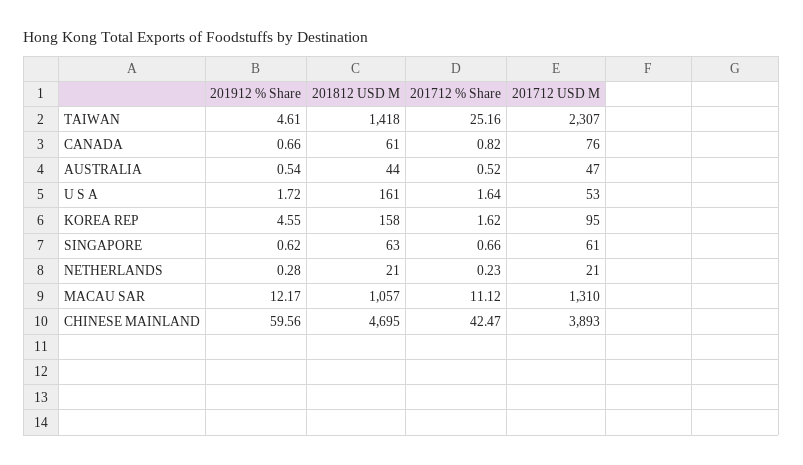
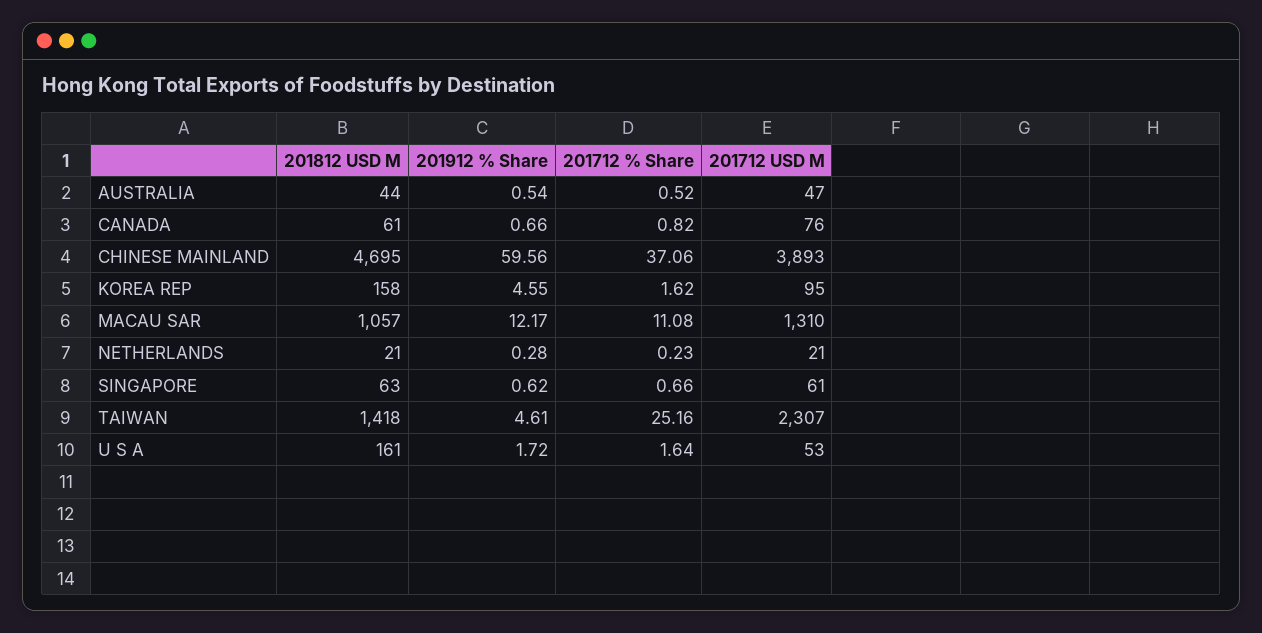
201712 % Share, MACAU SAR: 11.12 -> 11.08
201712 % Share, CHINESE MAINLAND: 42.47 -> 37.06

